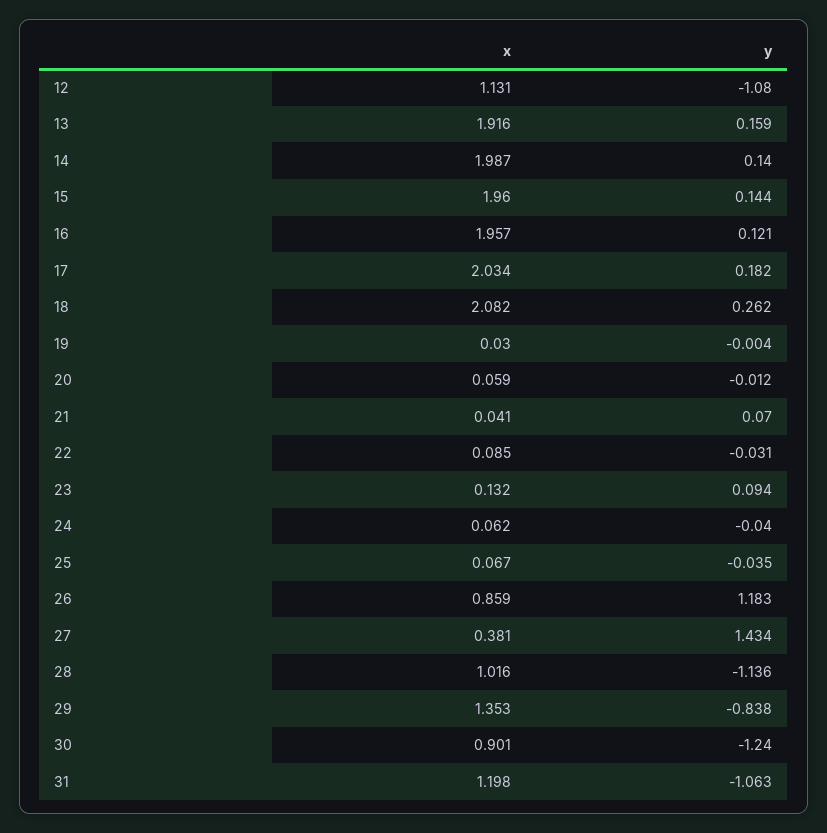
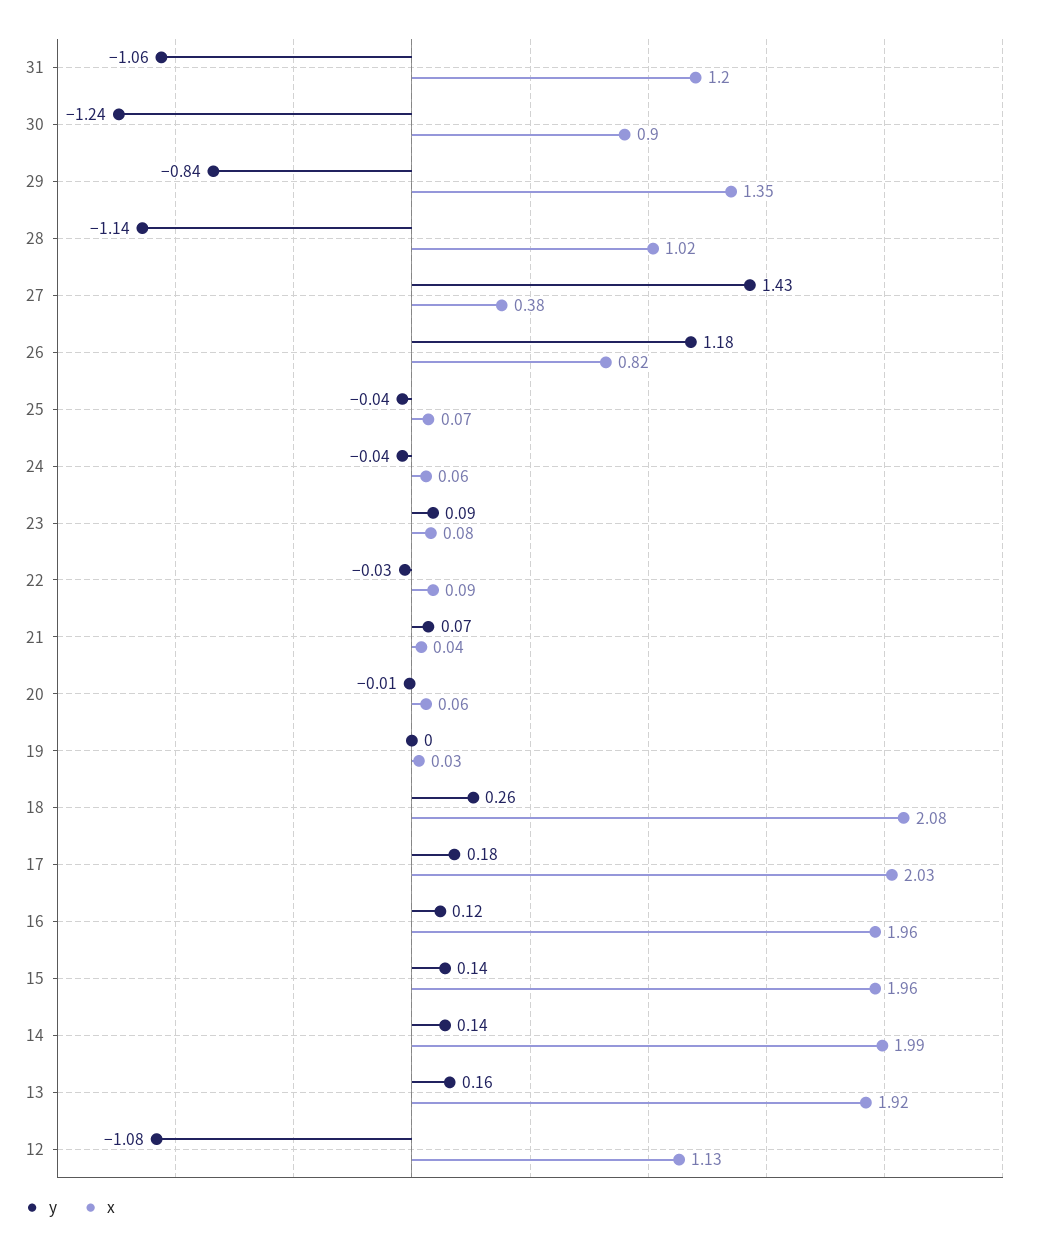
x, 23: 0.132 -> 0.08
x, 26: 0.859 -> 0.82

